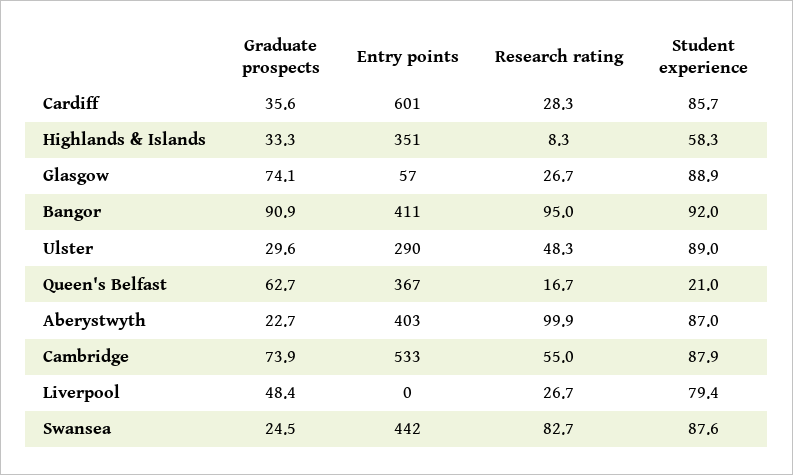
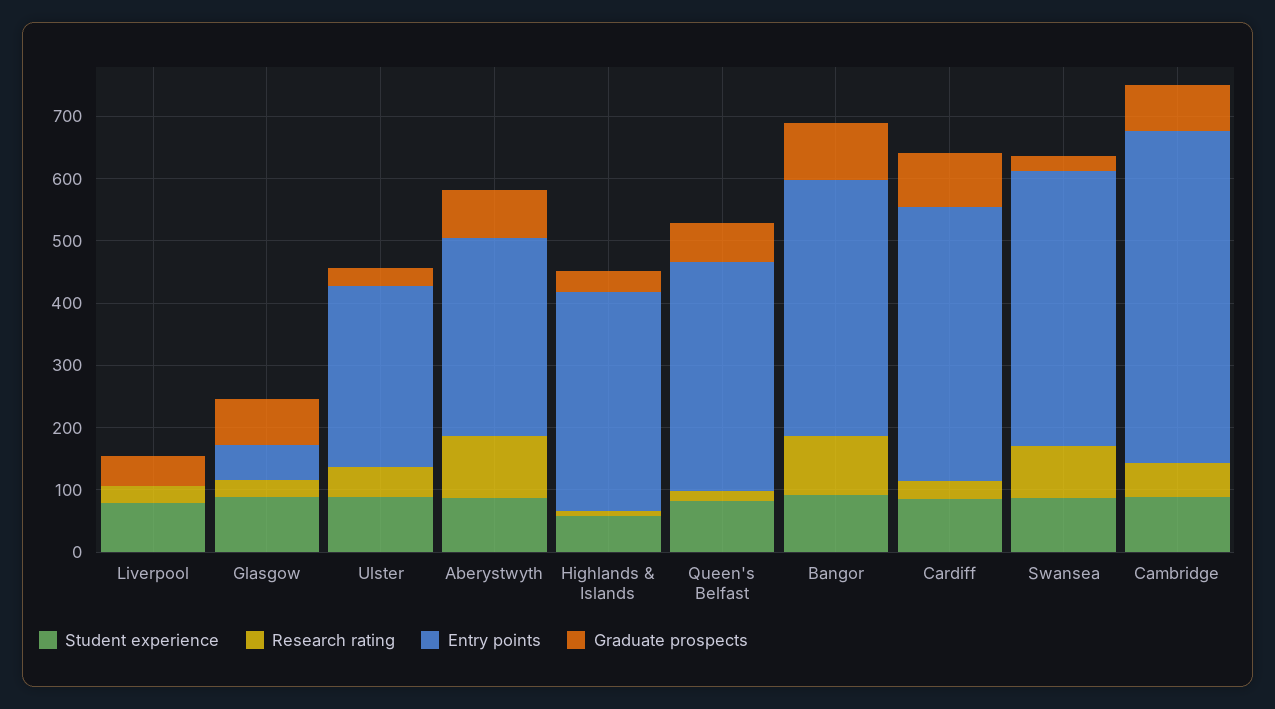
Graduate prospects, Cardiff: 35.6 -> 80
Entry points, Cardiff: 601 -> 440
Student experience, Queen's Belfast: 21 -> 80
Graduate prospects, Aberystwyth: 22.7 -> 80
Entry points, Aberystwyth: 403 -> 320

